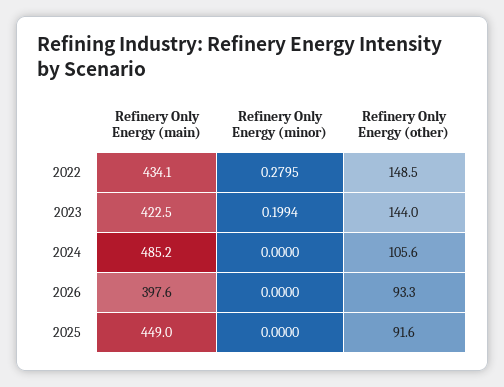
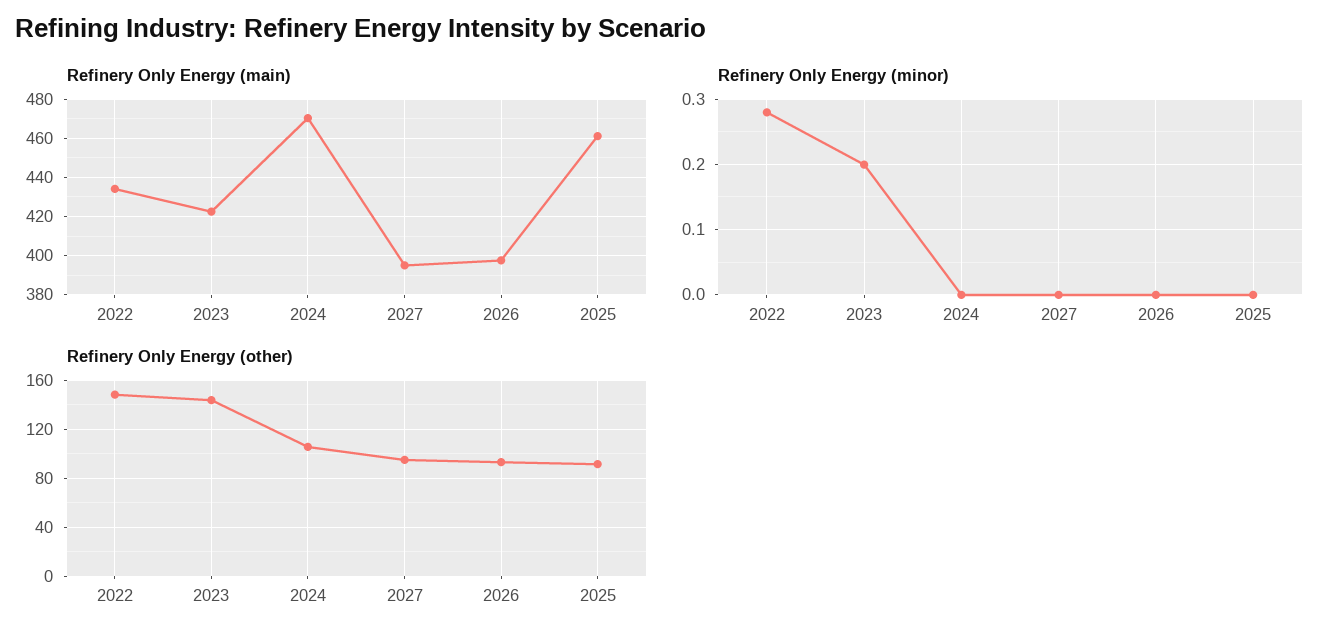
Refinery Only Energy (main), 2024: 485.2 -> 470
Refinery Only Energy (main), 2025: 449 -> 460
Refinery Only Energy (main), 2027: none -> 395
Refinery Only Energy (minor), 2027: none -> 0
Refinery Only Energy (other), 2027: none -> 95

